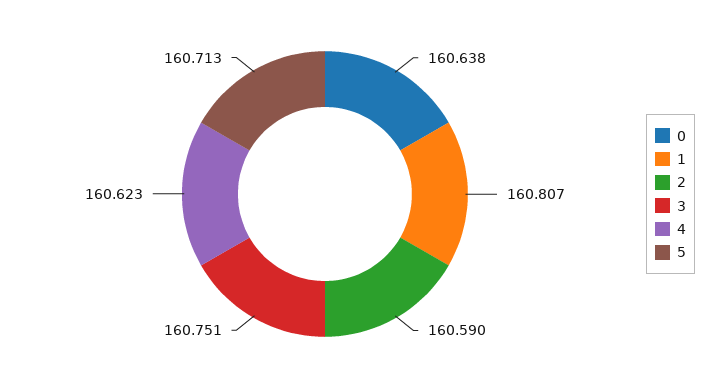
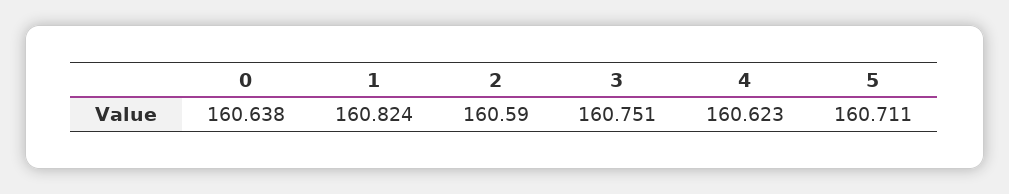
1: 160.807 -> 160.824
5: 160.713 -> 160.711

